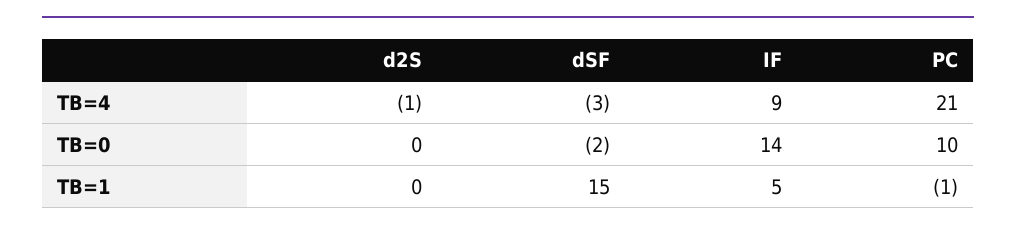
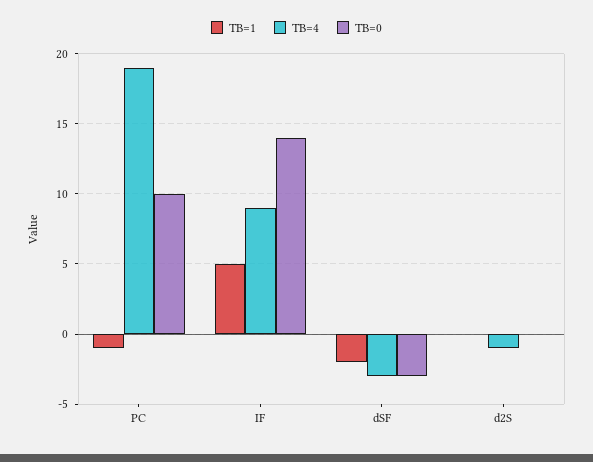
TB=4, PC: 21 -> 19
TB=0, dSF: -2 -> -3
TB=1, dSF: 15 -> -2

